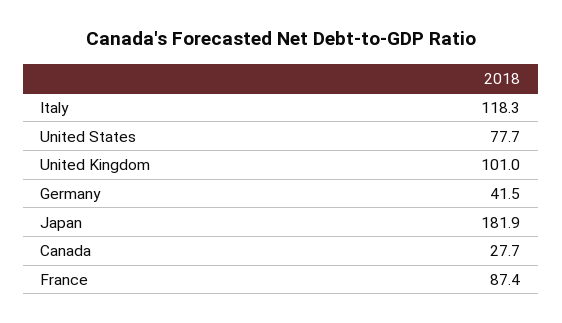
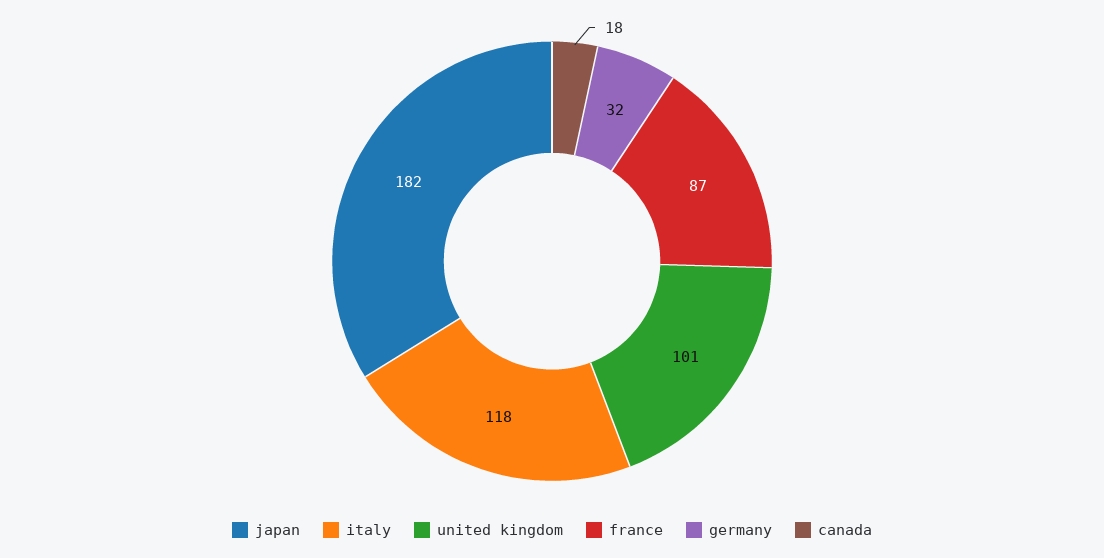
United States: 77.7 -> none
Germany: 41.5 -> 32
Canada: 27.7 -> 18

